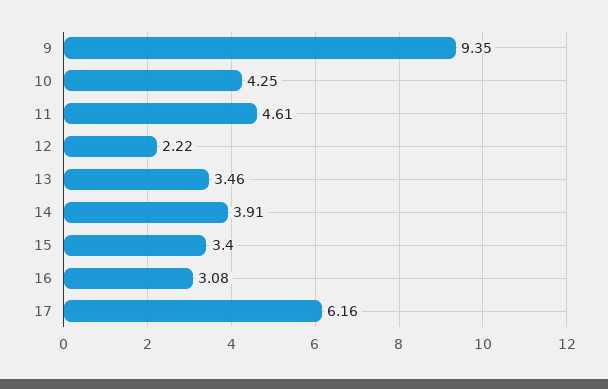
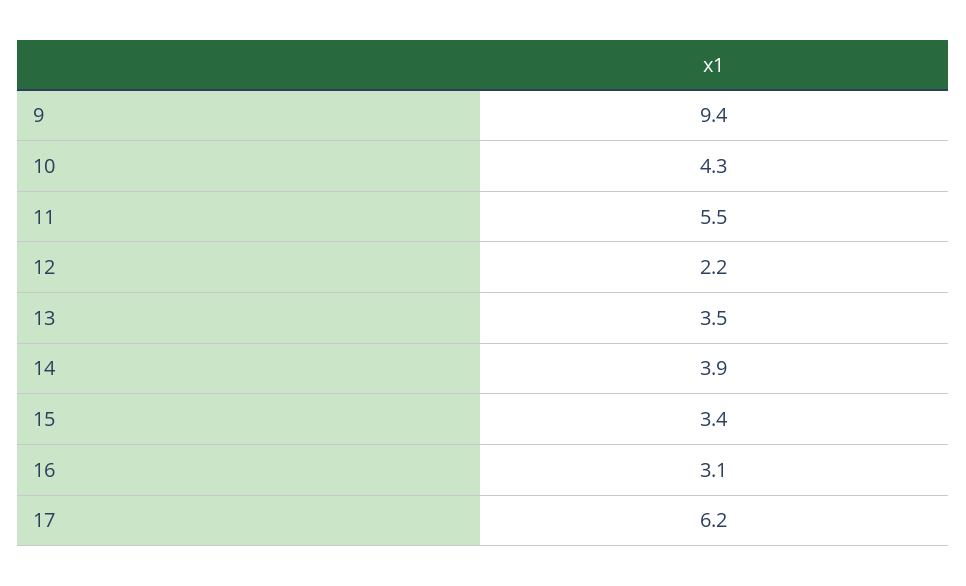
11: 4.61 -> 5.5

